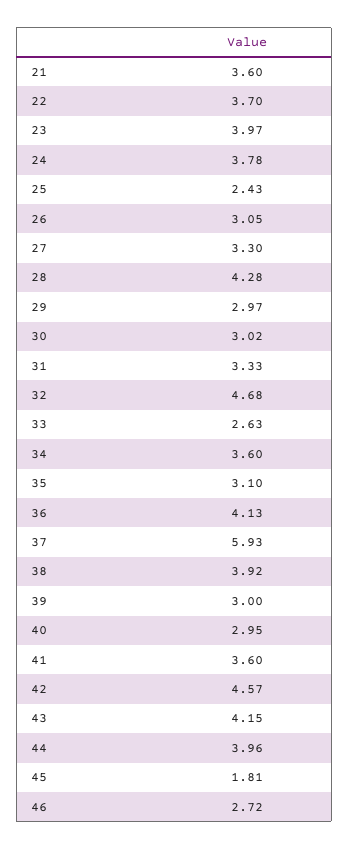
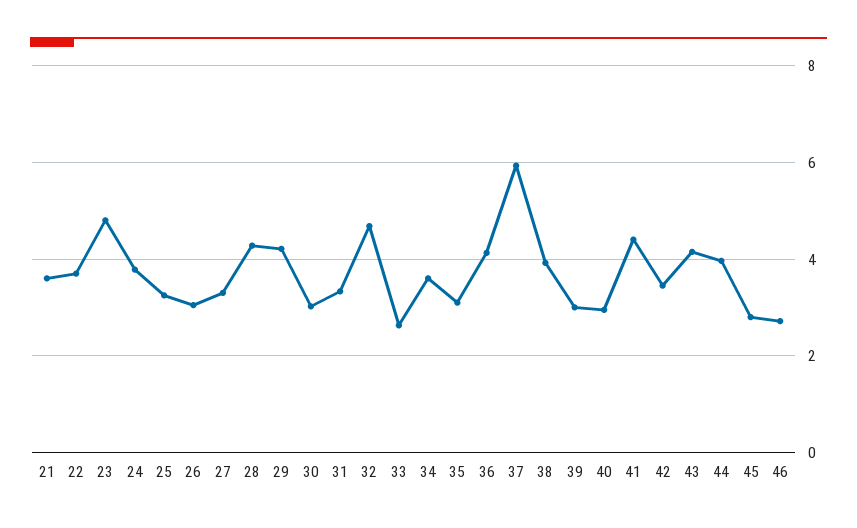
23: 3.97 -> 4.8
25: 2.43 -> 3.2
29: 2.97 -> 4.2
41: 3.6 -> 4.4
42: 4.57 -> 3.4
45: 1.81 -> 2.8

